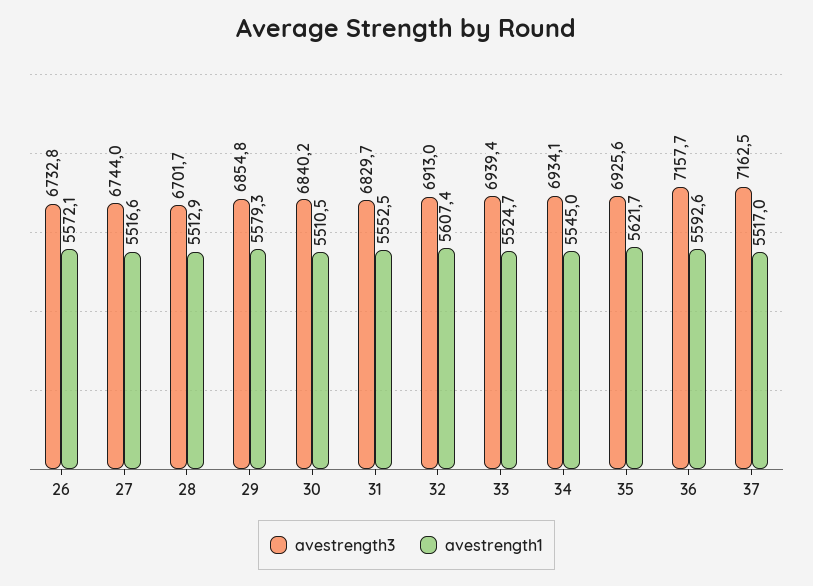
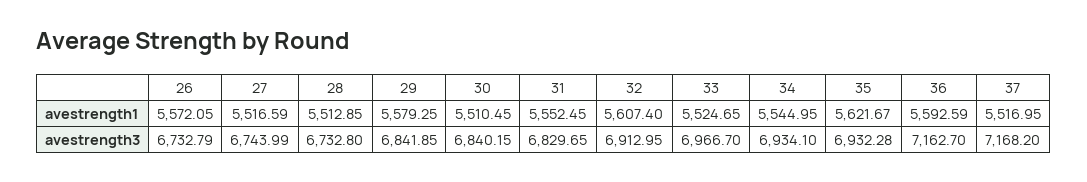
avestrength3, 28: 6701.7 -> 6732.8
avestrength3, 29: 6854.8 -> 6841.85
avestrength3, 33: 6939.4 -> 6966.7
avestrength3, 35: 6925.6 -> 6932.28
avestrength3, 36: 7157.7 -> 7162.7
avestrength3, 37: 7162.5 -> 7168.2

